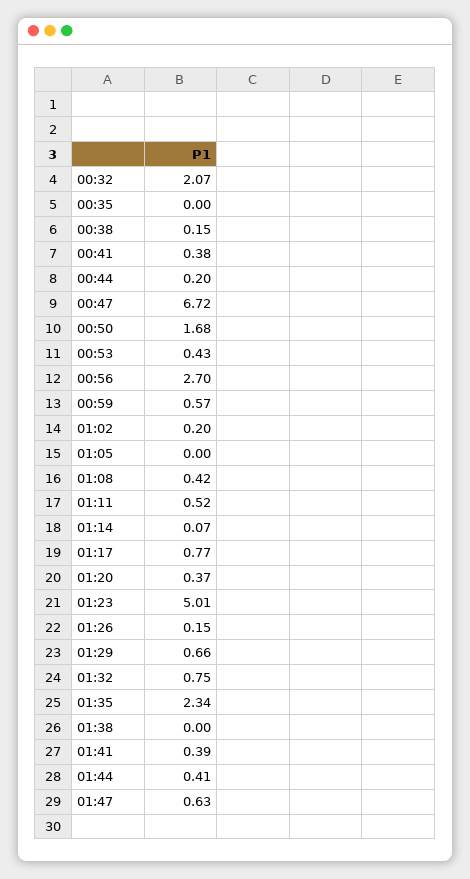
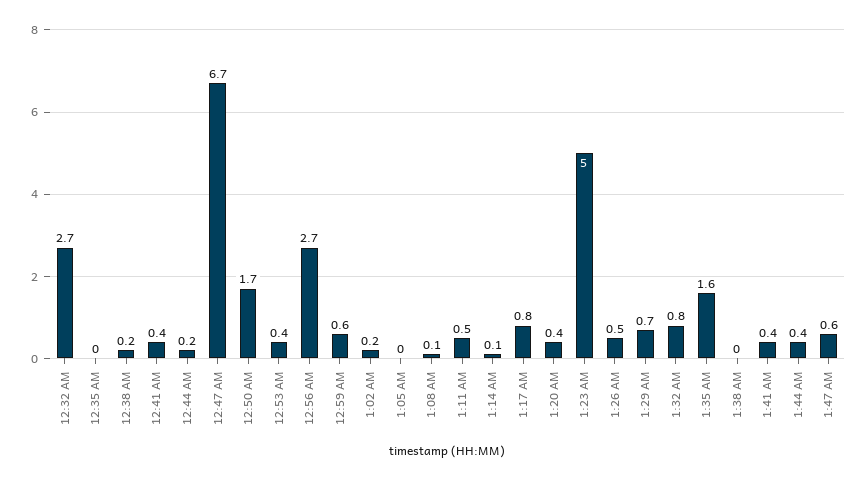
00:32: 2.07 -> 2.7
01:08: 0.42 -> 0.1
01:26: 0.15 -> 0.5
01:35: 2.34 -> 1.6

